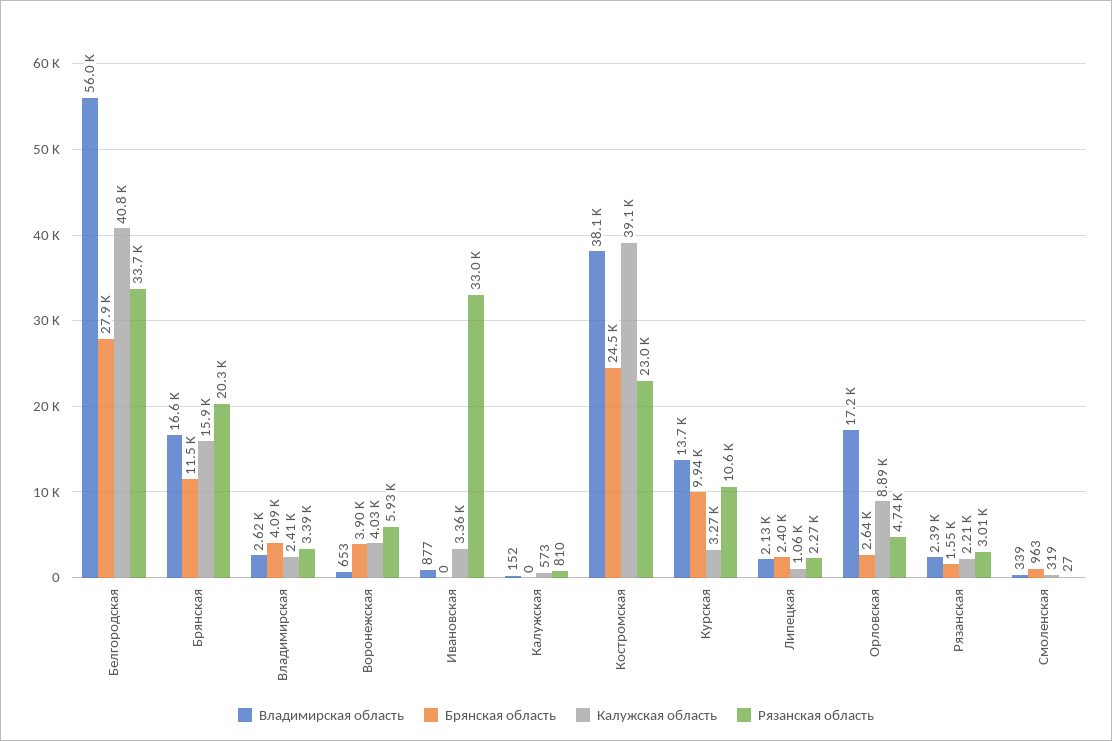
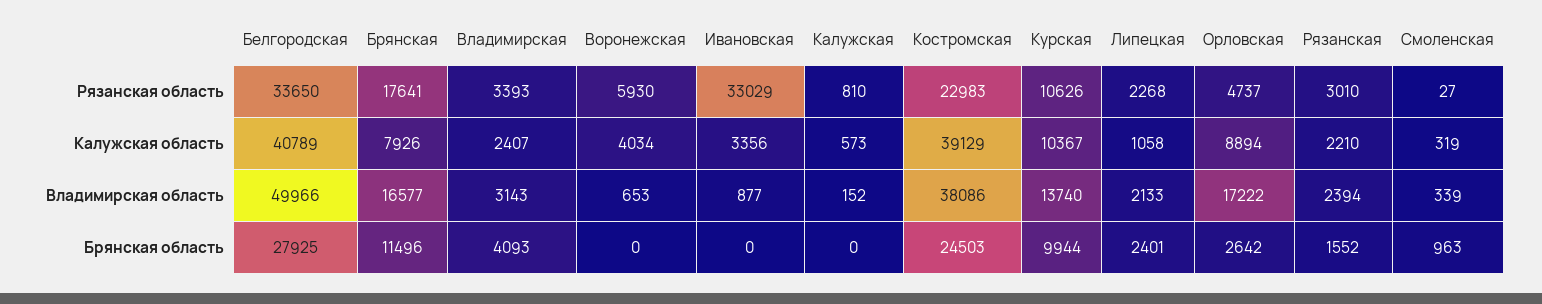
Владимирская область, Белгородская: 56000 -> 49966
Калужская область, Брянская: 15900 -> 7926
Рязанская область, Брянская: 20300 -> 17641
Владимирская область, Владимирская: 2620 -> 3143
Брянская область, Воронежская: 3900 -> 0
Калужская область, Курская: 3270 -> 10367

